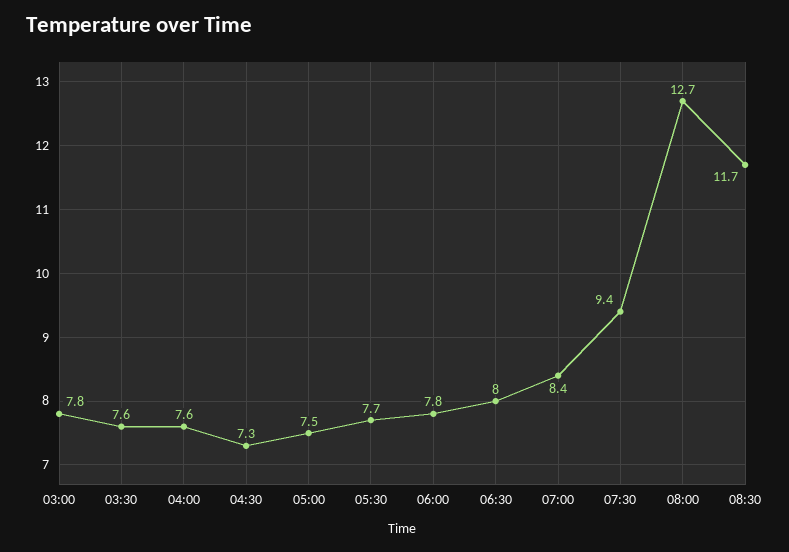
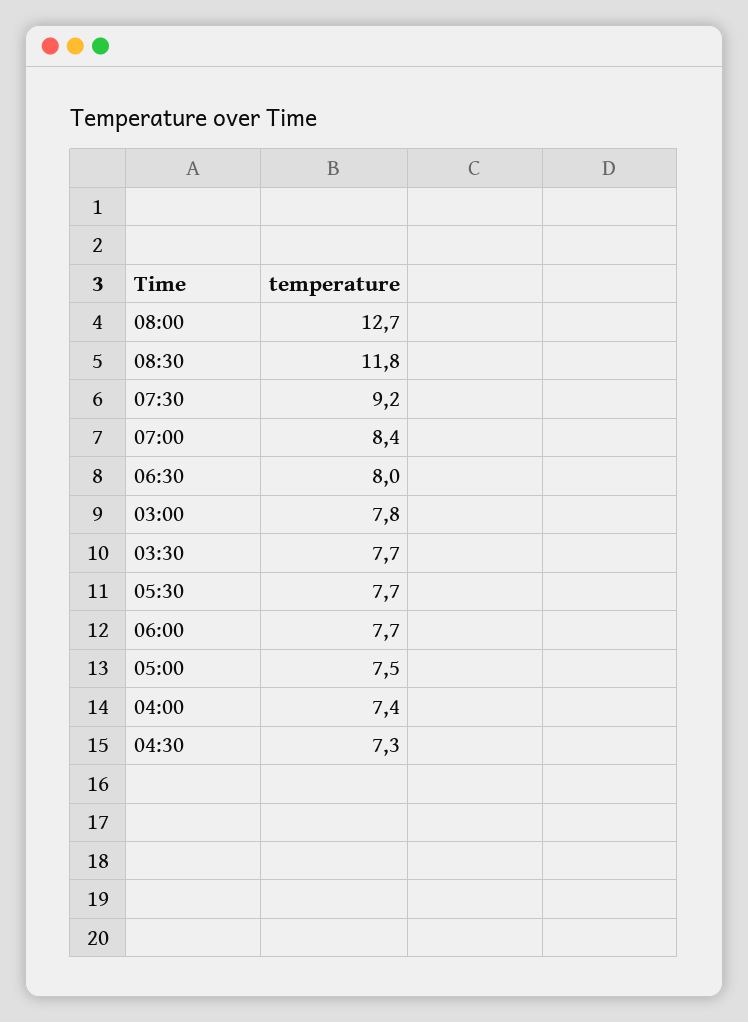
03:30: 7.6 -> 7.7
04:00: 7.6 -> 7.4
06:00: 7.8 -> 7.7
07:30: 9.4 -> 9.2
08:30: 11.7 -> 11.8

